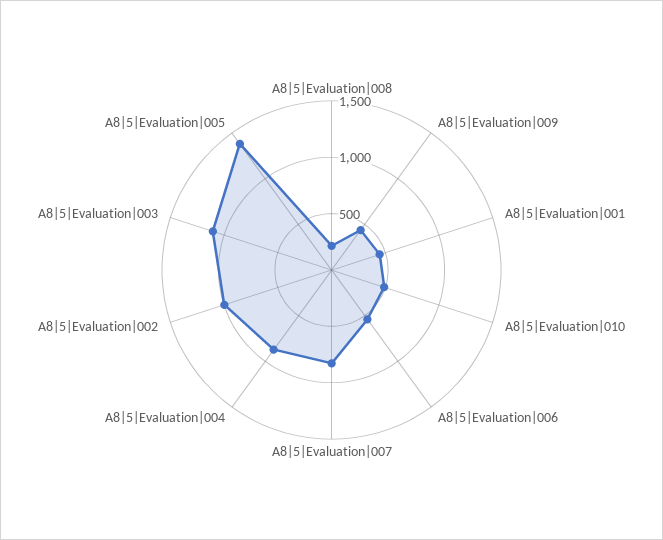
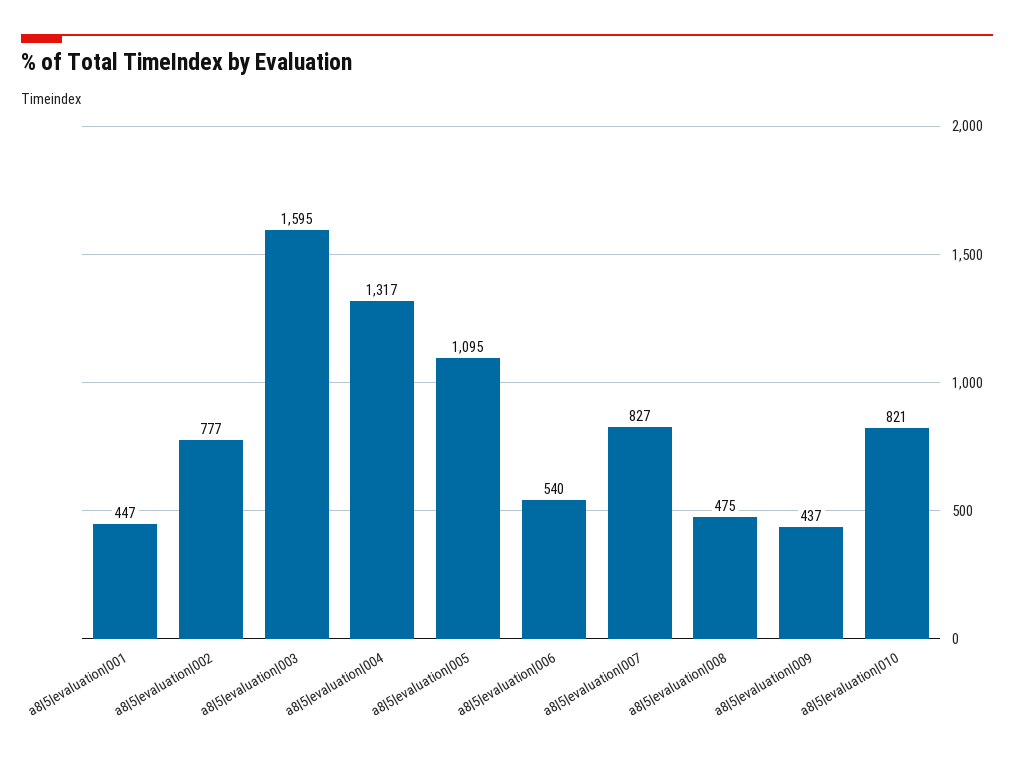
A8|5|Evaluation|008: 200 -> 475
A8|5|Evaluation|010: 500 -> 821
A8|5|Evaluation|004: 900 -> 1317
A8|5|Evaluation|002: 1000 -> 777
A8|5|Evaluation|003: 1100 -> 1595
A8|5|Evaluation|005: 1400 -> 1095

